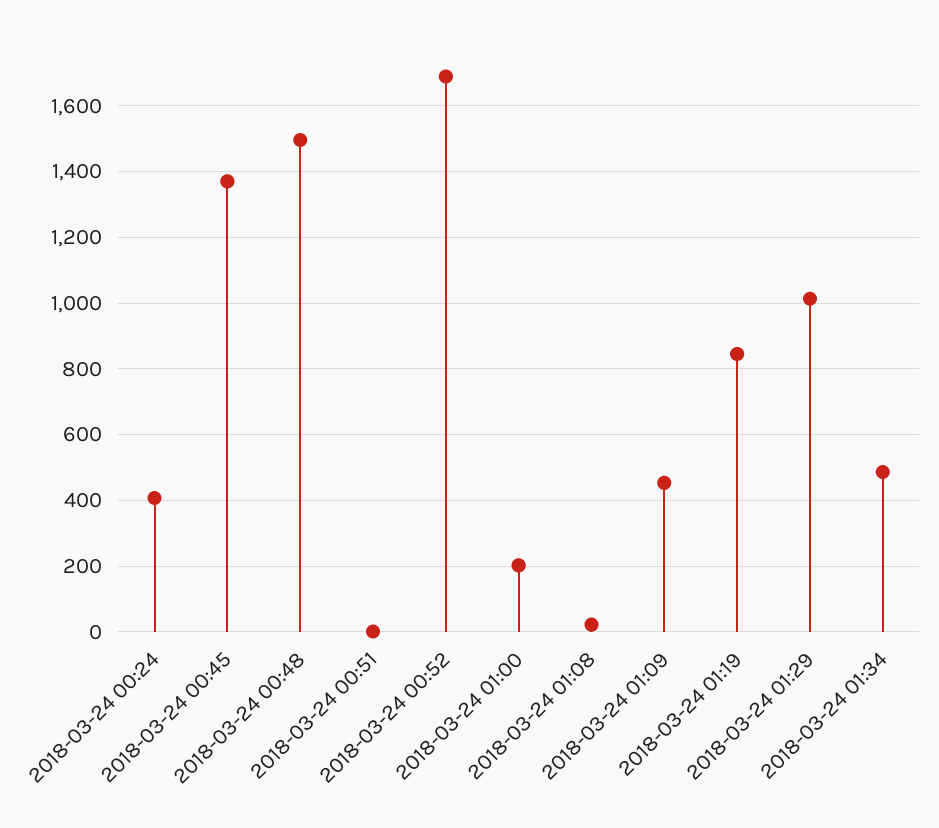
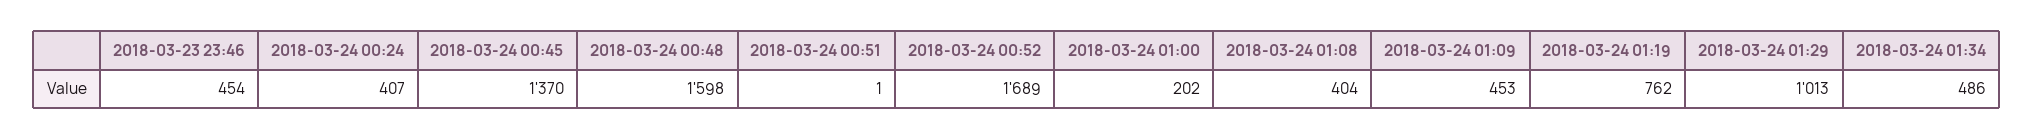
2018-03-24 00:48: 1500 -> 1598
2018-03-24 01:08: 20 -> 404
2018-03-24 01:19: 840 -> 762
2018-03-23 23:46: none -> 454

